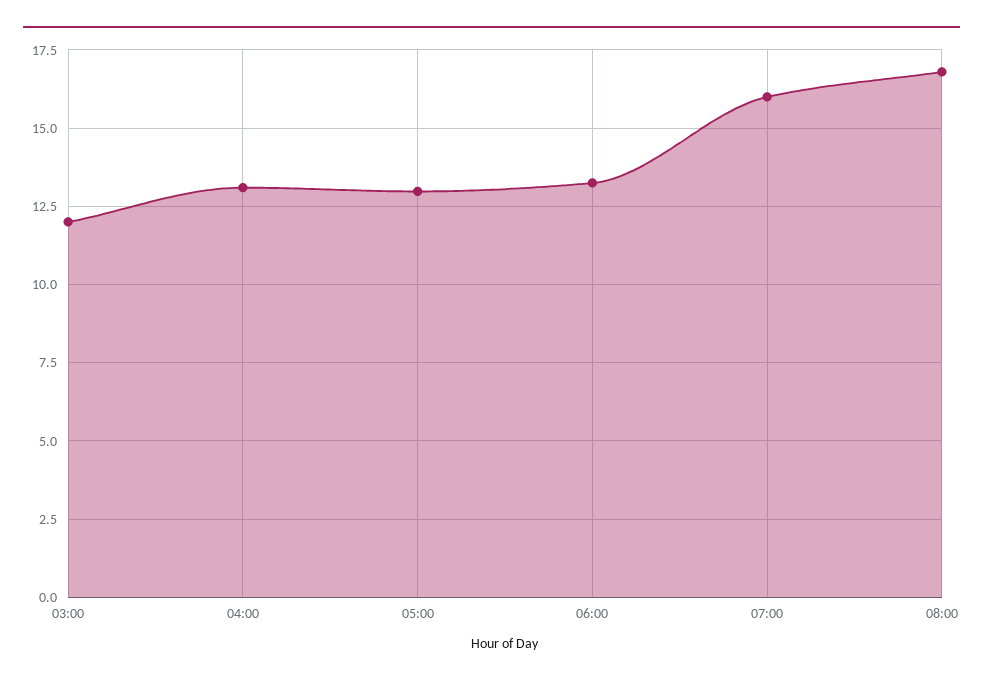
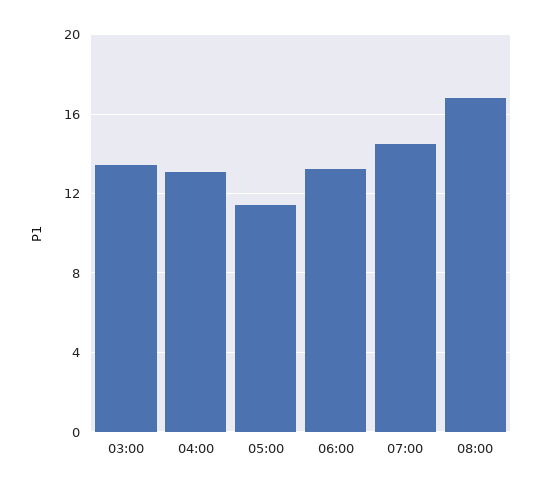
03:00: 12 -> 13.5
05:00: 13 -> 11.5
07:00: 16 -> 14.5

